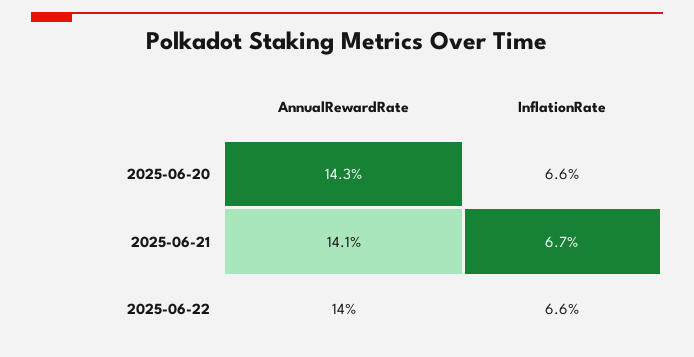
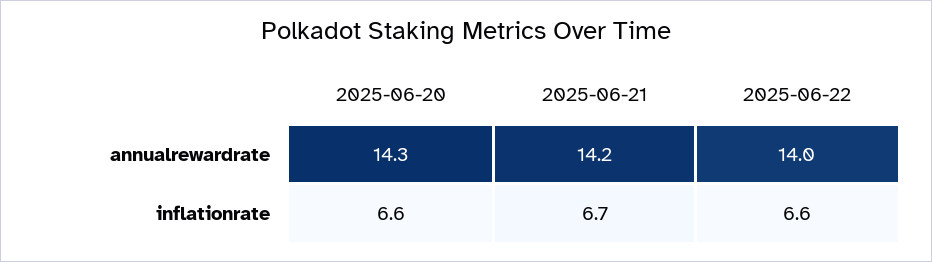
AnnualRewardRate, 2025-06-21: 14.1 -> 14.2

